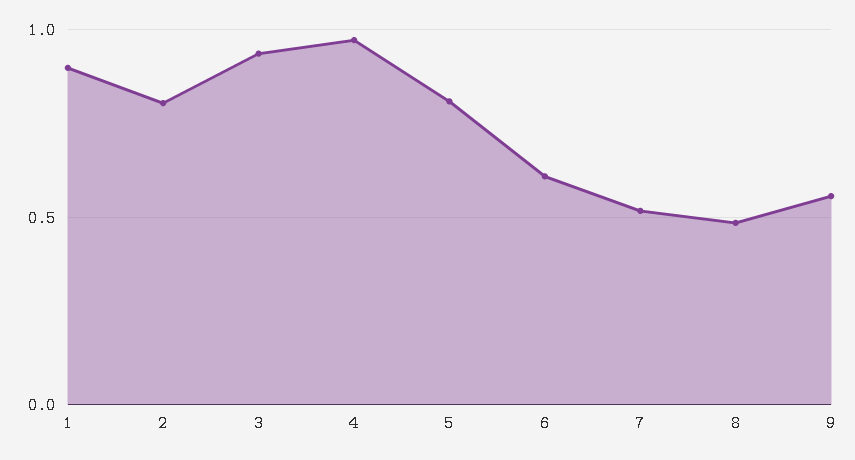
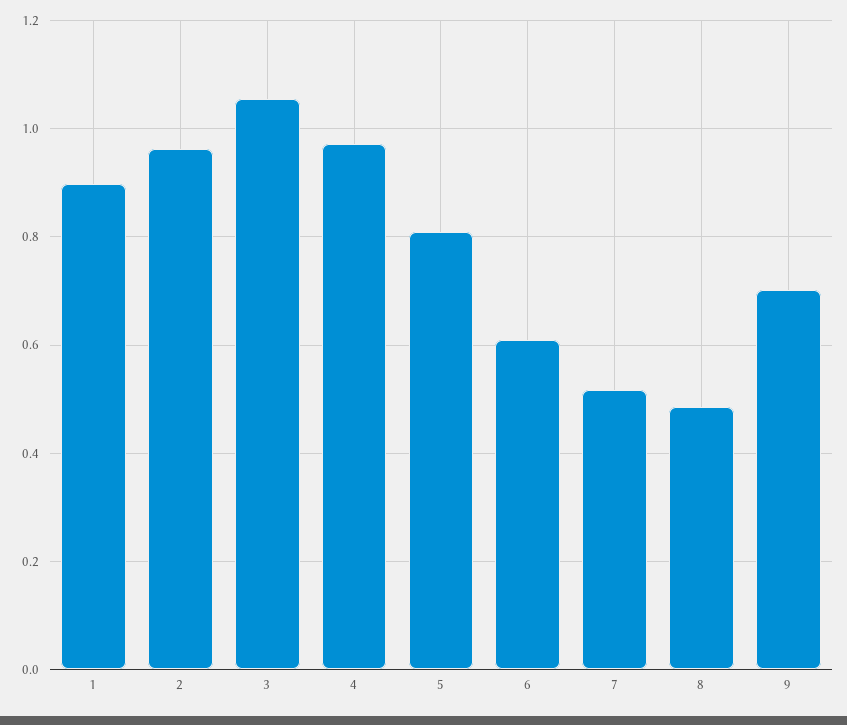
2: 0.8 -> 0.96
3: 0.95 -> 1.06
9: 0.55 -> 0.7

